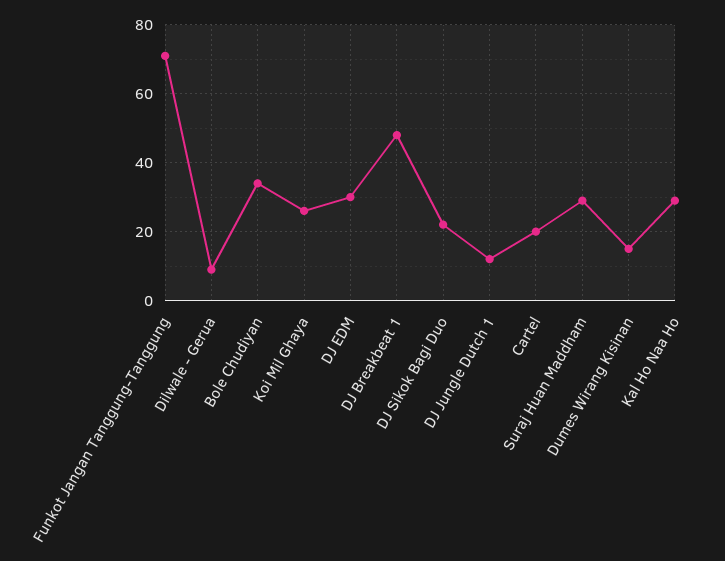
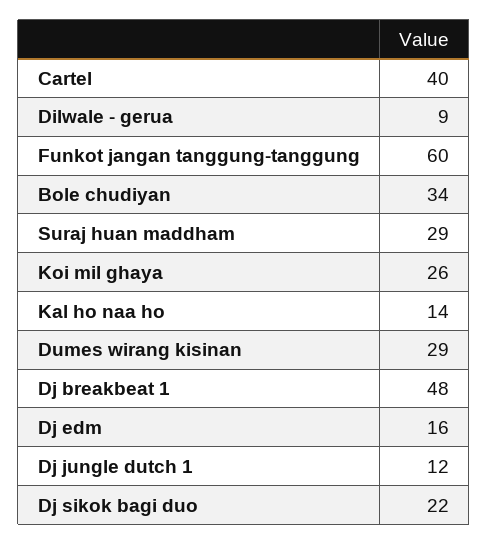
Funkot Jangan Tanggung-Tanggung: 70 -> 60
DJ EDM: 30 -> 16
Cartel: 20 -> 40
Dumes Wirang Kisinan: 15 -> 29
Kal Ho Naa Ho: 30 -> 14

